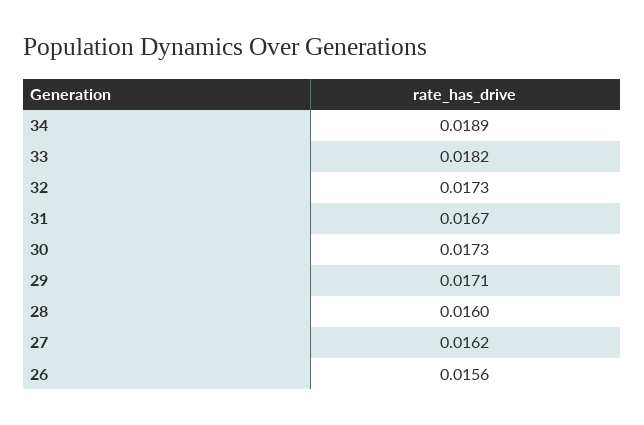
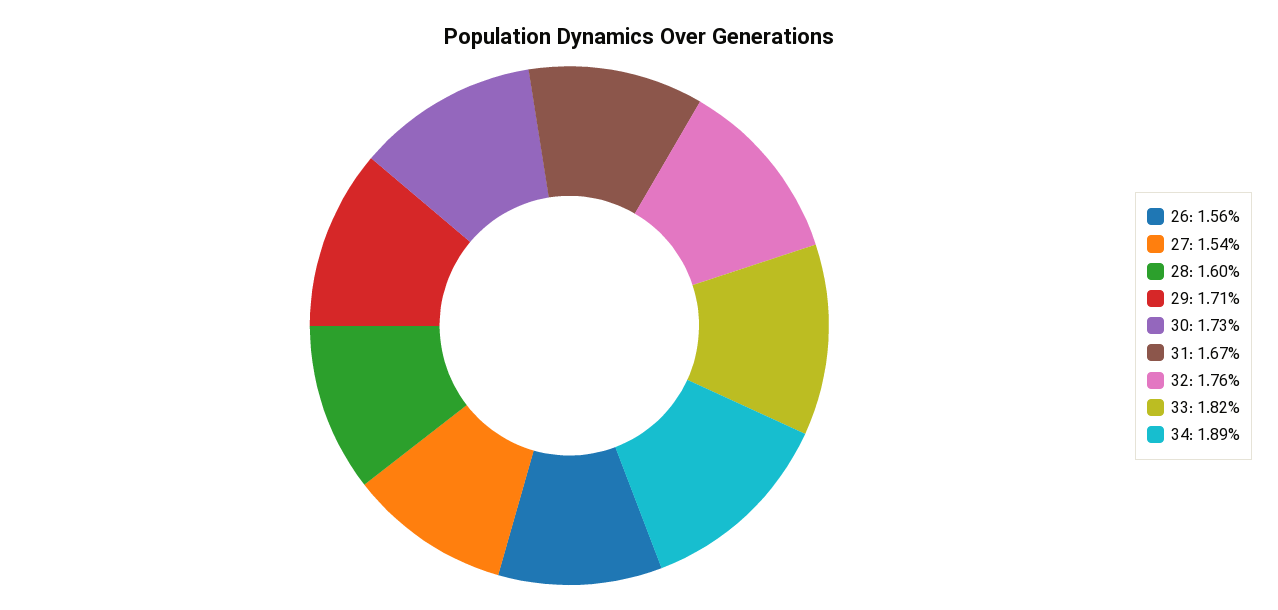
32: 0.0173 -> 0.0176
27: 0.0162 -> 0.0154

